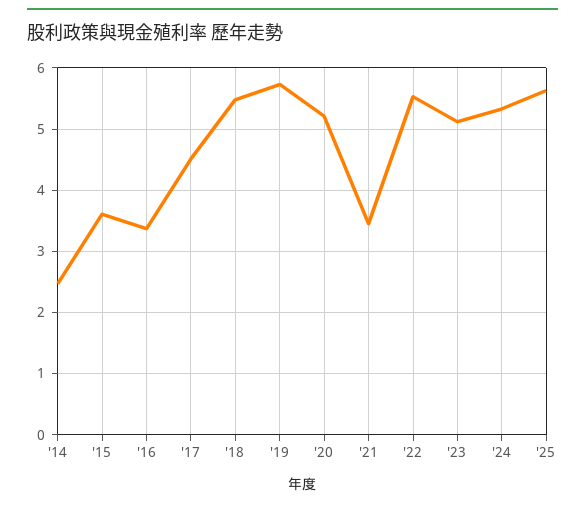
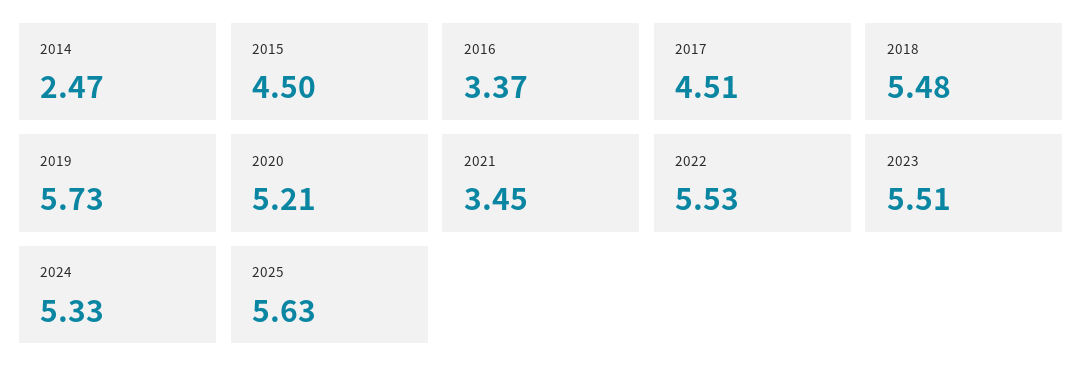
'15: 3.6 -> 4.5
'23: 5.1 -> 5.51

